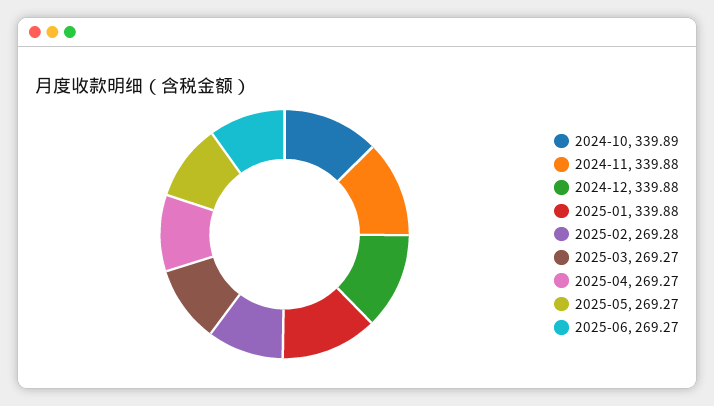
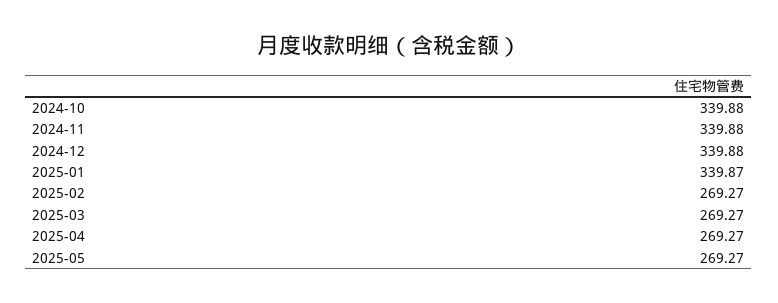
2024-10: 339.89 -> 339.88
2025-01: 339.88 -> 339.87
2025-02: 269.28 -> 269.27
2025-06: 269.27 -> none

